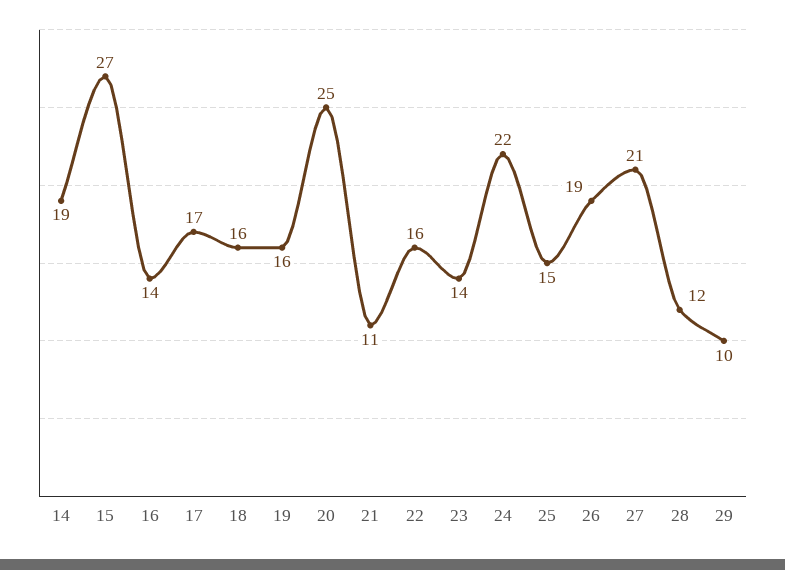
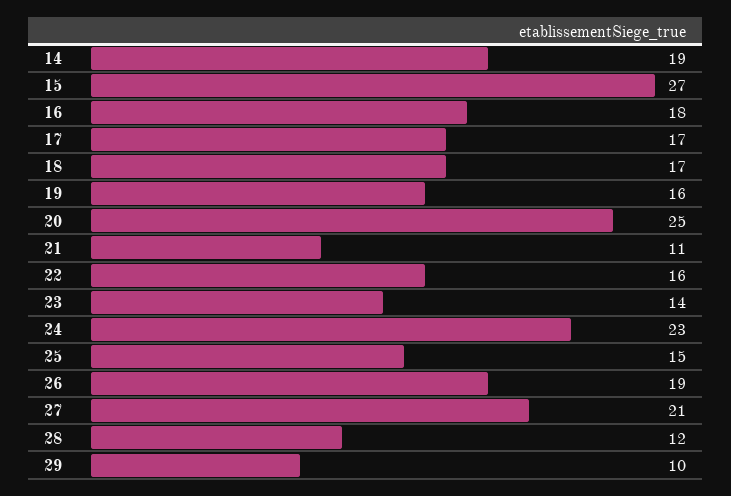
16: 14 -> 18
18: 16 -> 17
24: 22 -> 23

